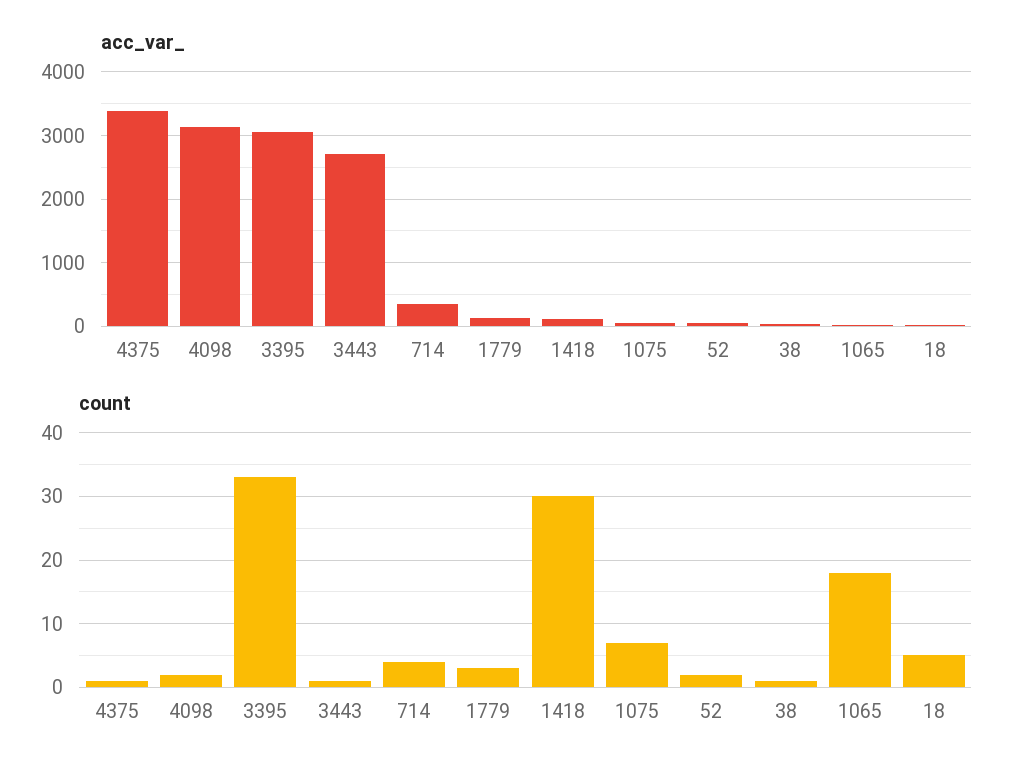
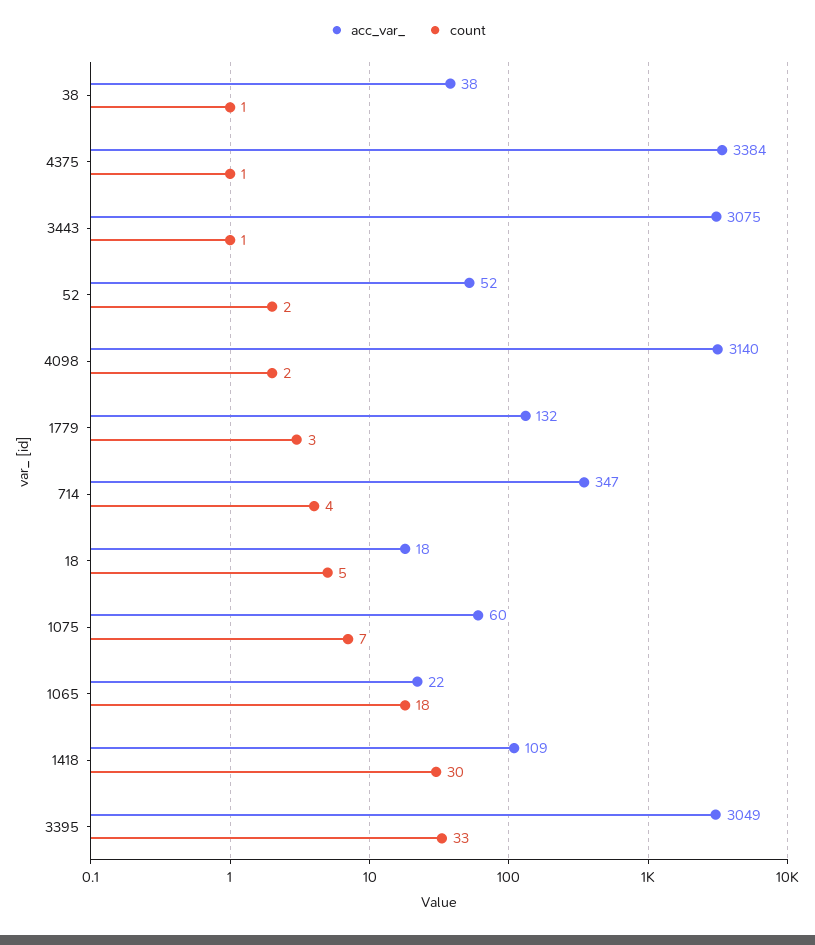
acc_var_, 3443: 2700 -> 3075

